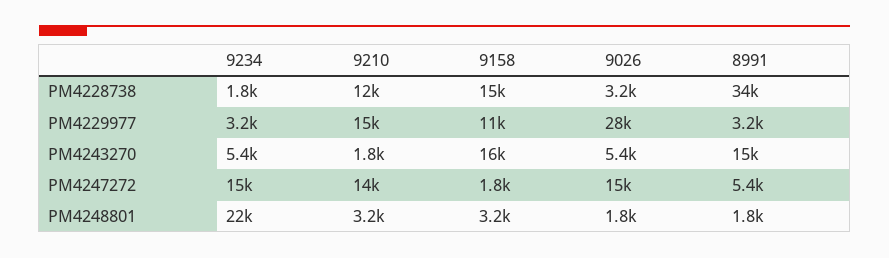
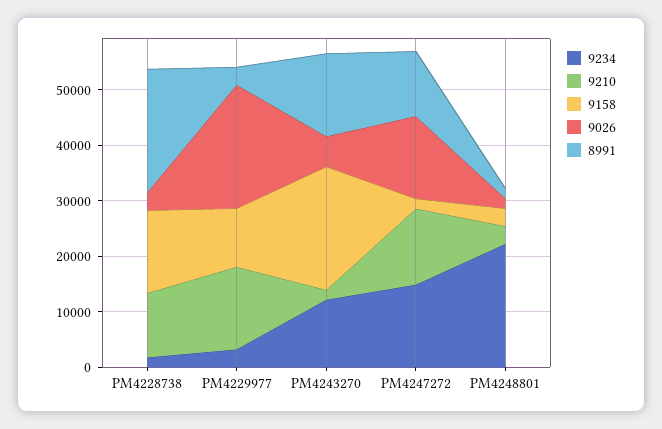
8991, PM4228738: 34000 -> 22000
9026, PM4229977: 28000 -> 22000
9234, PM4243270: 5400 -> 12000
9158, PM4243270: 16000 -> 22000
8991, PM4247272: 5400 -> 12000

